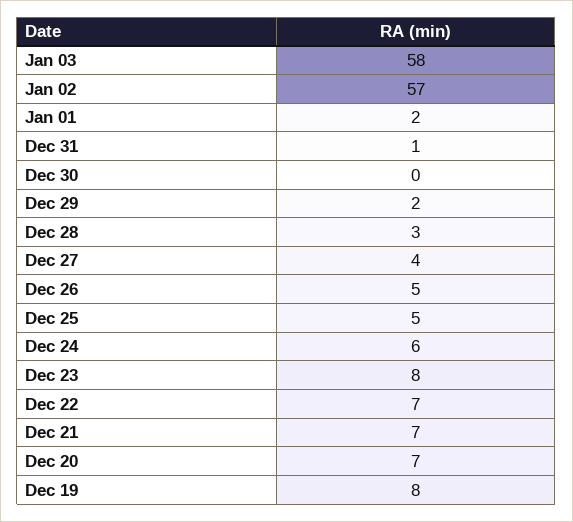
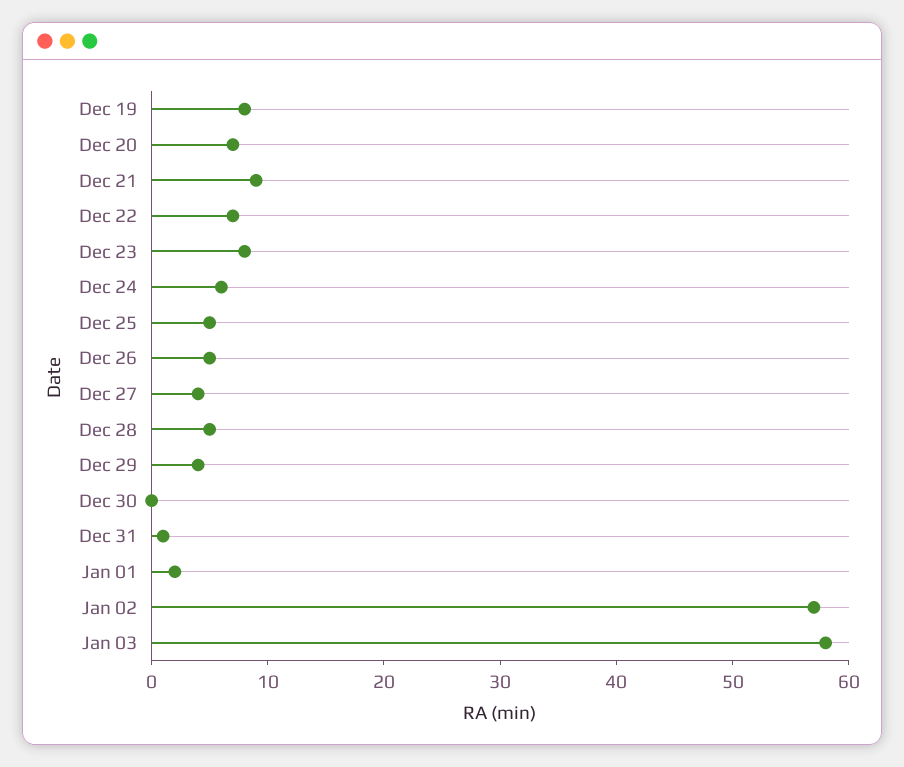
Dec 29: 2 -> 4
Dec 28: 3 -> 5
Dec 21: 7 -> 9

